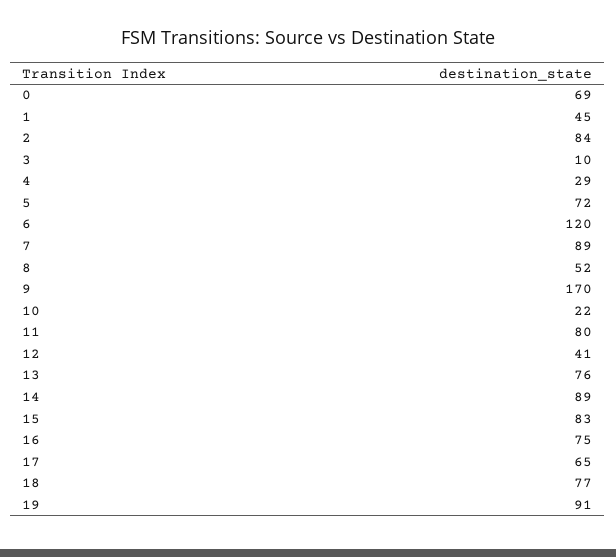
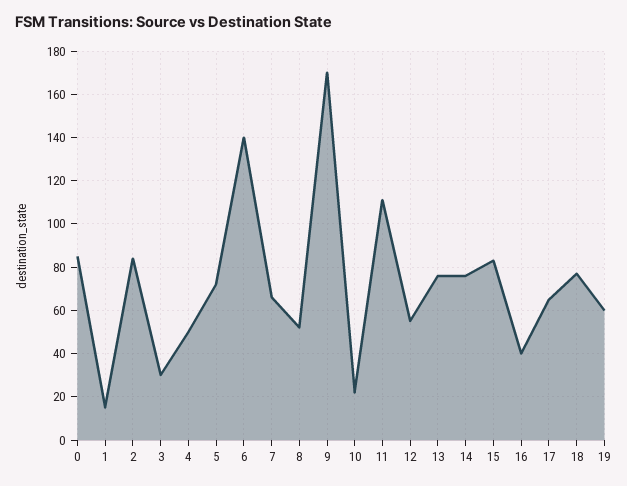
0: 69 -> 85
1: 45 -> 15
3: 10 -> 30
4: 29 -> 50
6: 120 -> 140
7: 89 -> 65
11: 80 -> 110
12: 41 -> 55
14: 89 -> 75
16: 75 -> 40
19: 91 -> 60

